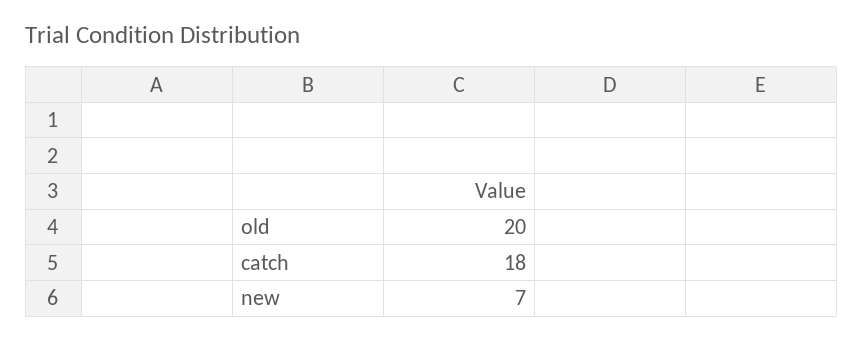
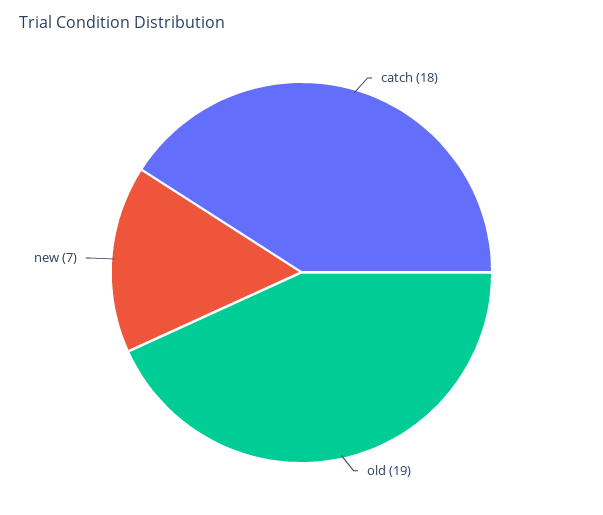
old: 20 -> 19

